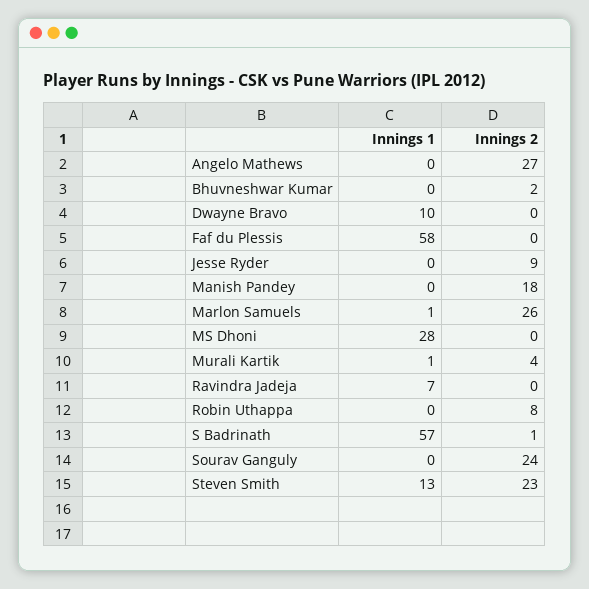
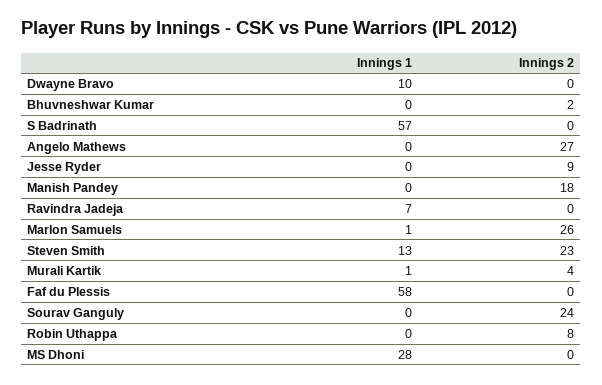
Innings 2, S Badrinath: 1 -> 0

